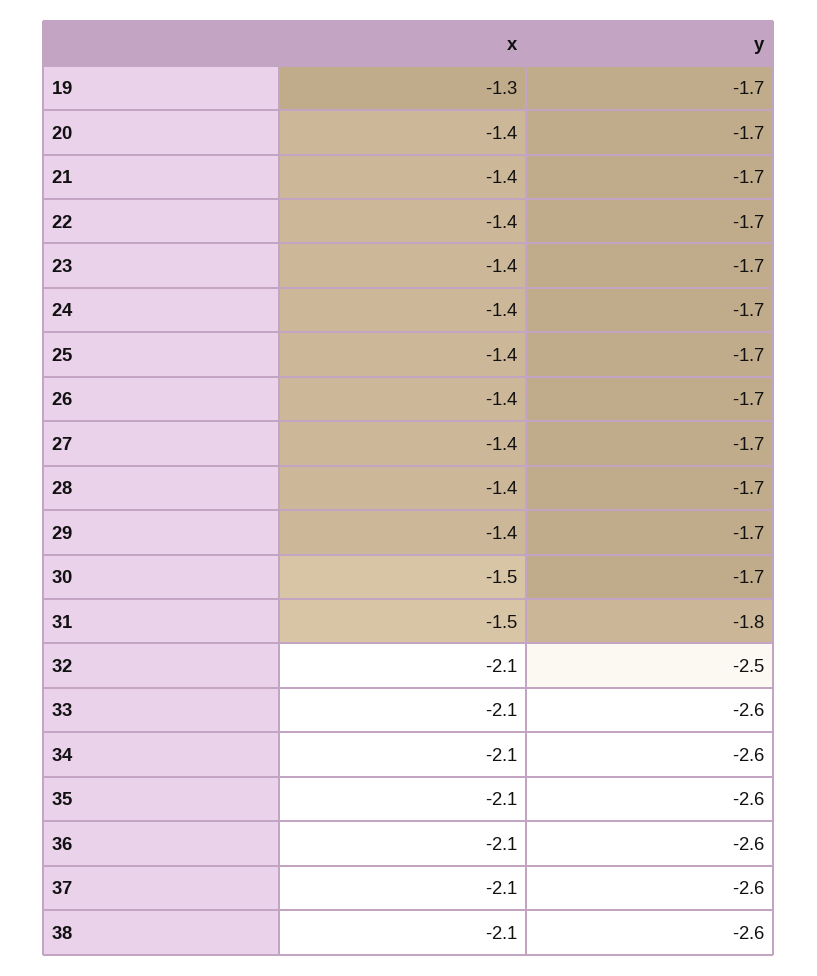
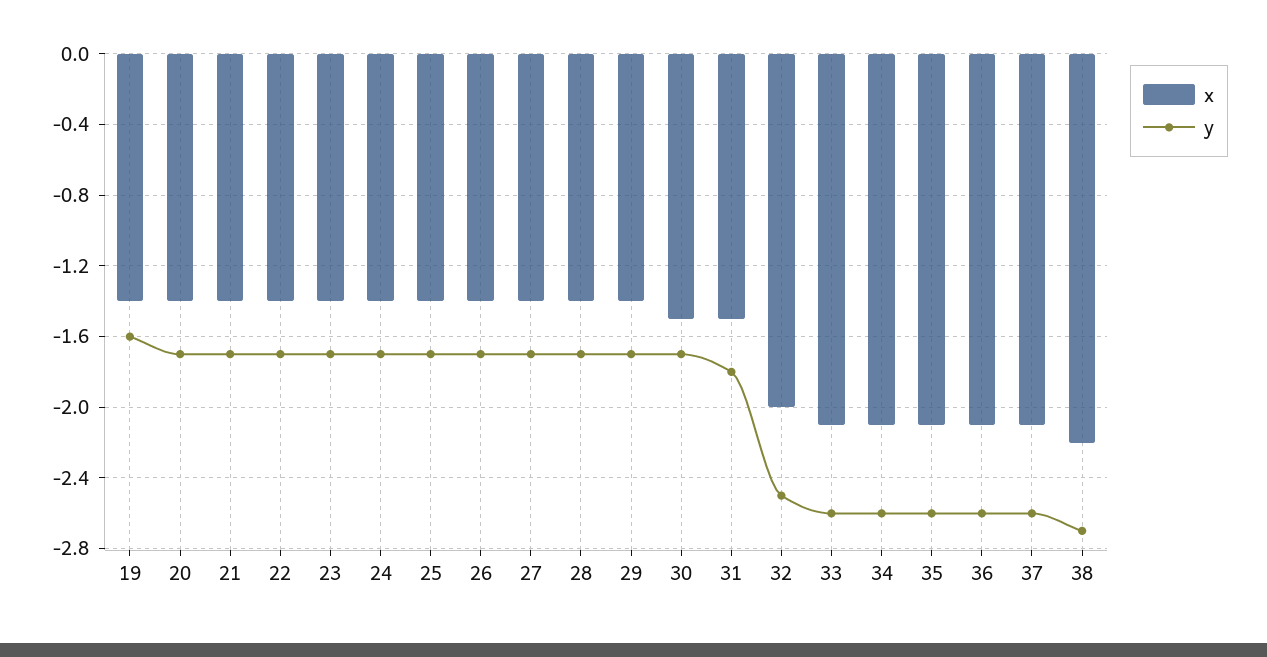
x, 19: -1.3 -> -1.4
y, 19: -1.7 -> -1.6
x, 32: -2.1 -> -2
x, 38: -2.1 -> -2.2
y, 38: -2.6 -> -2.7

